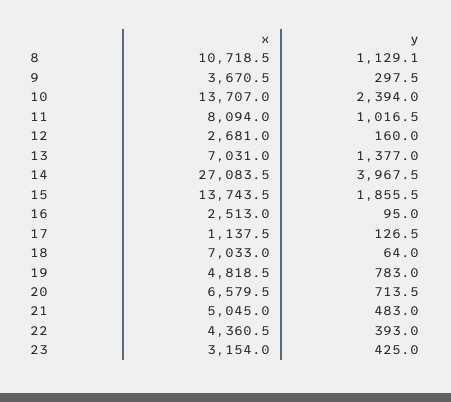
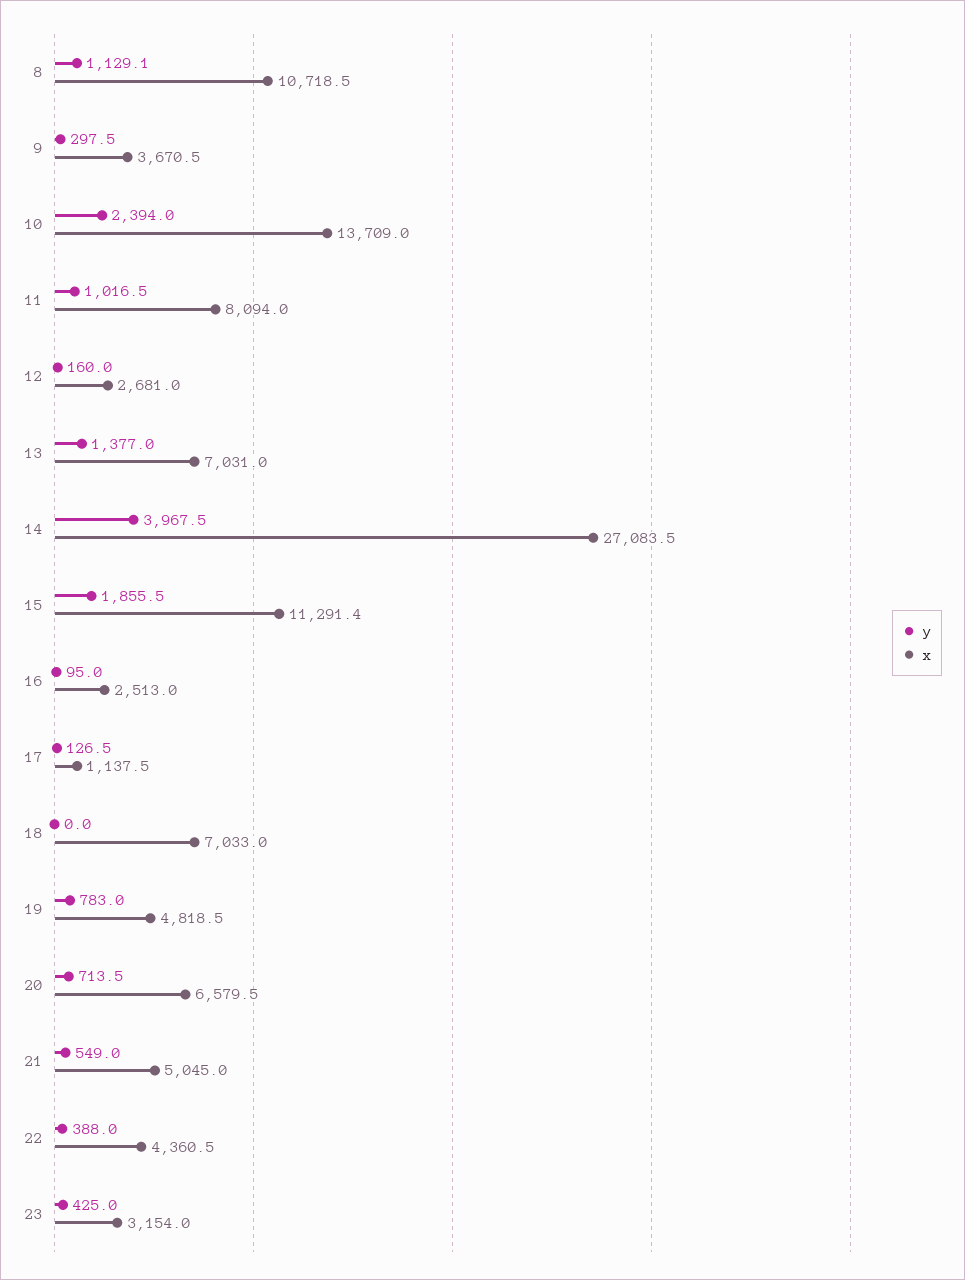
x, 10: 13707 -> 13709
x, 15: 13743.5 -> 11291.4
y, 18: 64 -> 0
y, 21: 483 -> 549
y, 22: 393 -> 388

